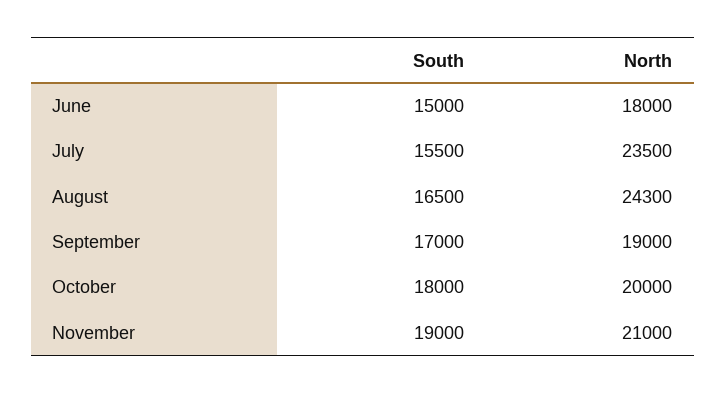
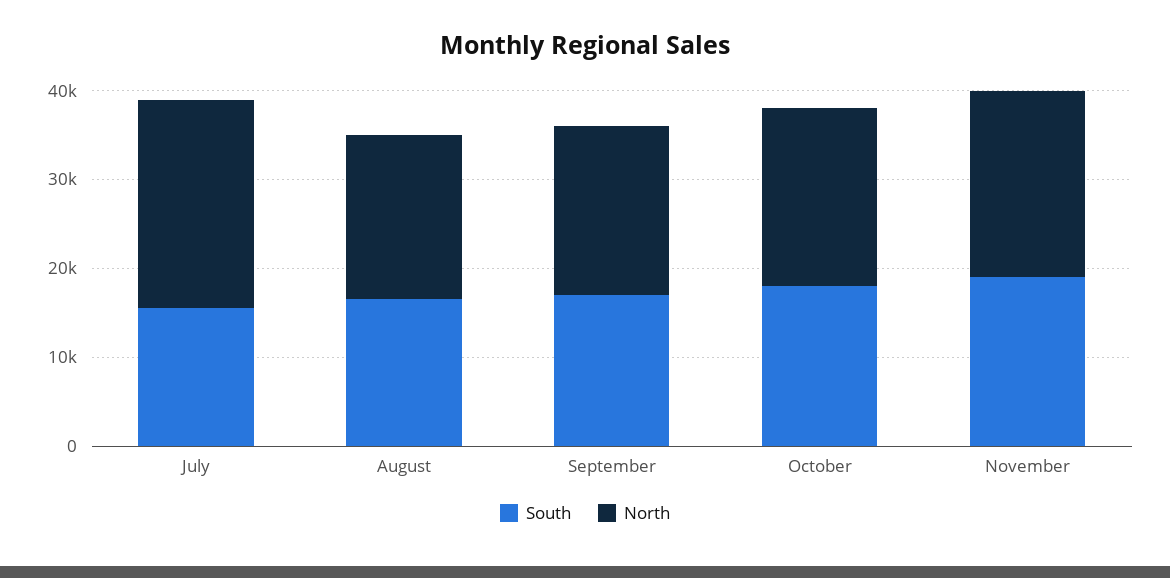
South, June: 15000 -> none
North, June: 18000 -> none
North, August: 24300 -> 18000

